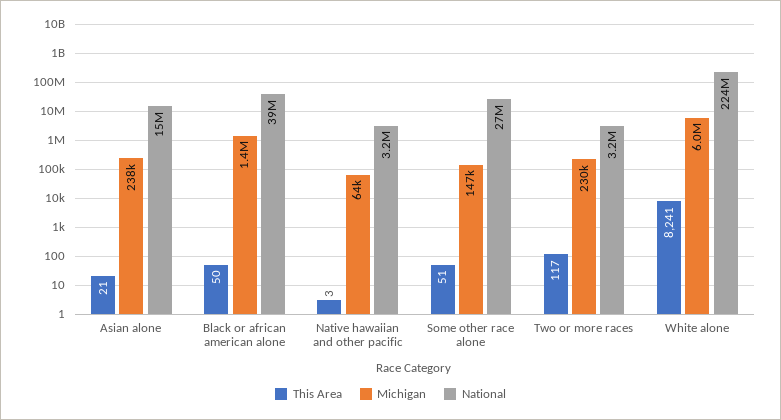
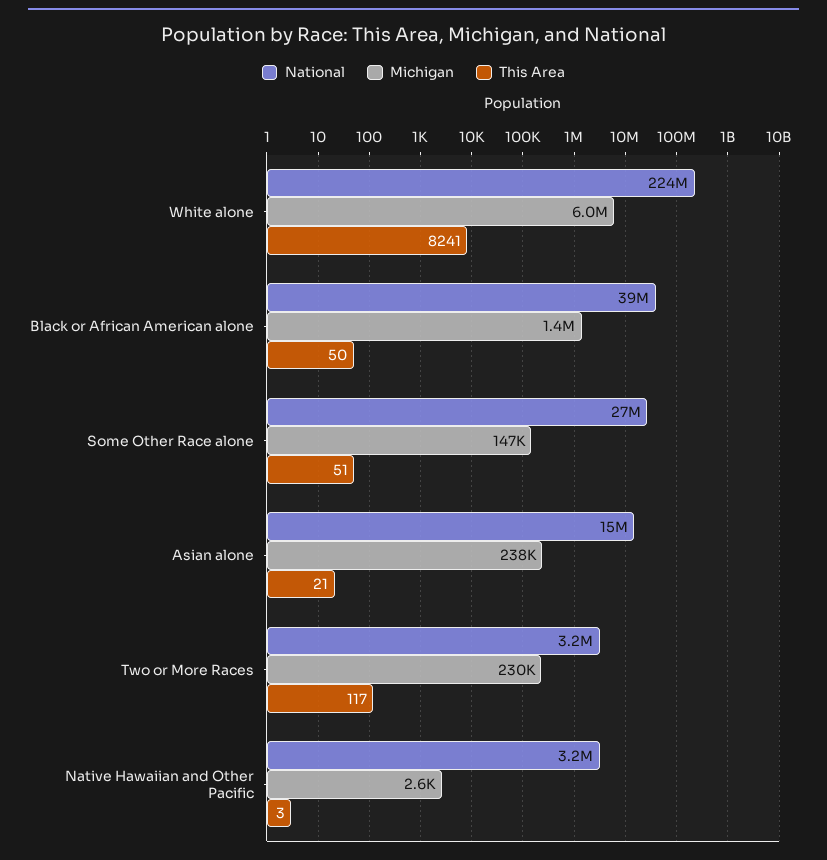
Michigan, Native hawaiian and other pacific: 64000 -> 2600

